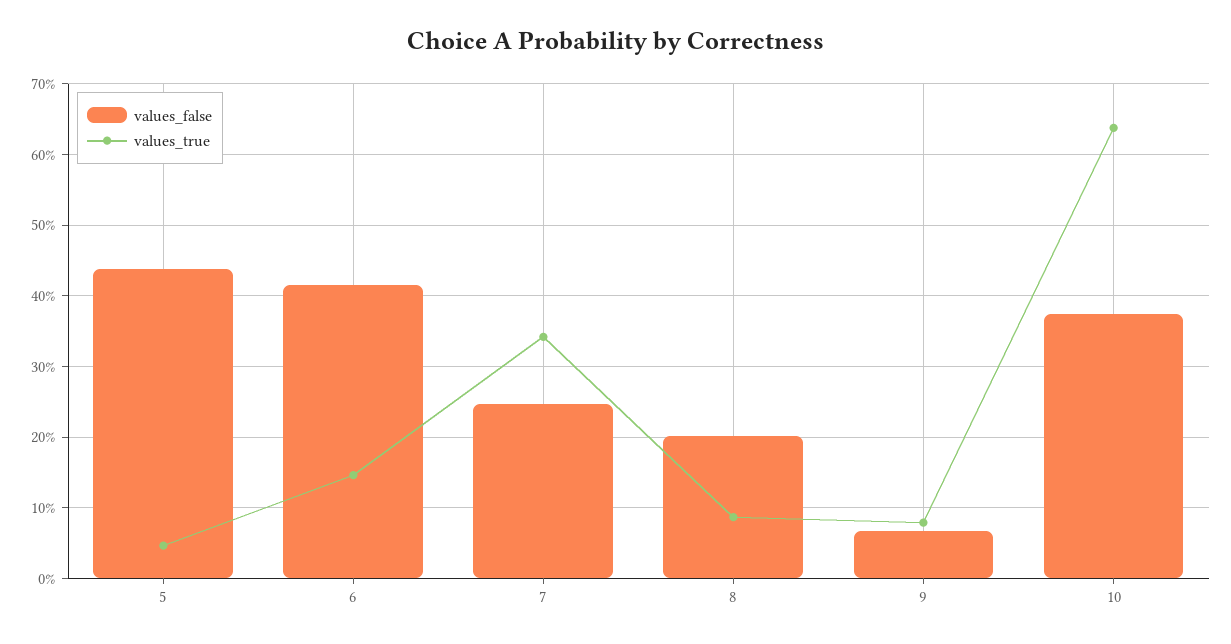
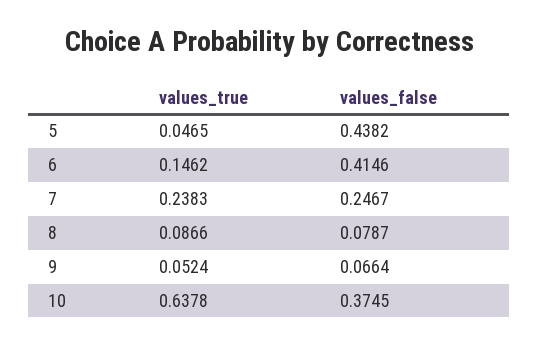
values_true, 7: 0.34 -> 0.2383
values_false, 8: 0.2 -> 0.0787
values_true, 9: 0.08 -> 0.0524

